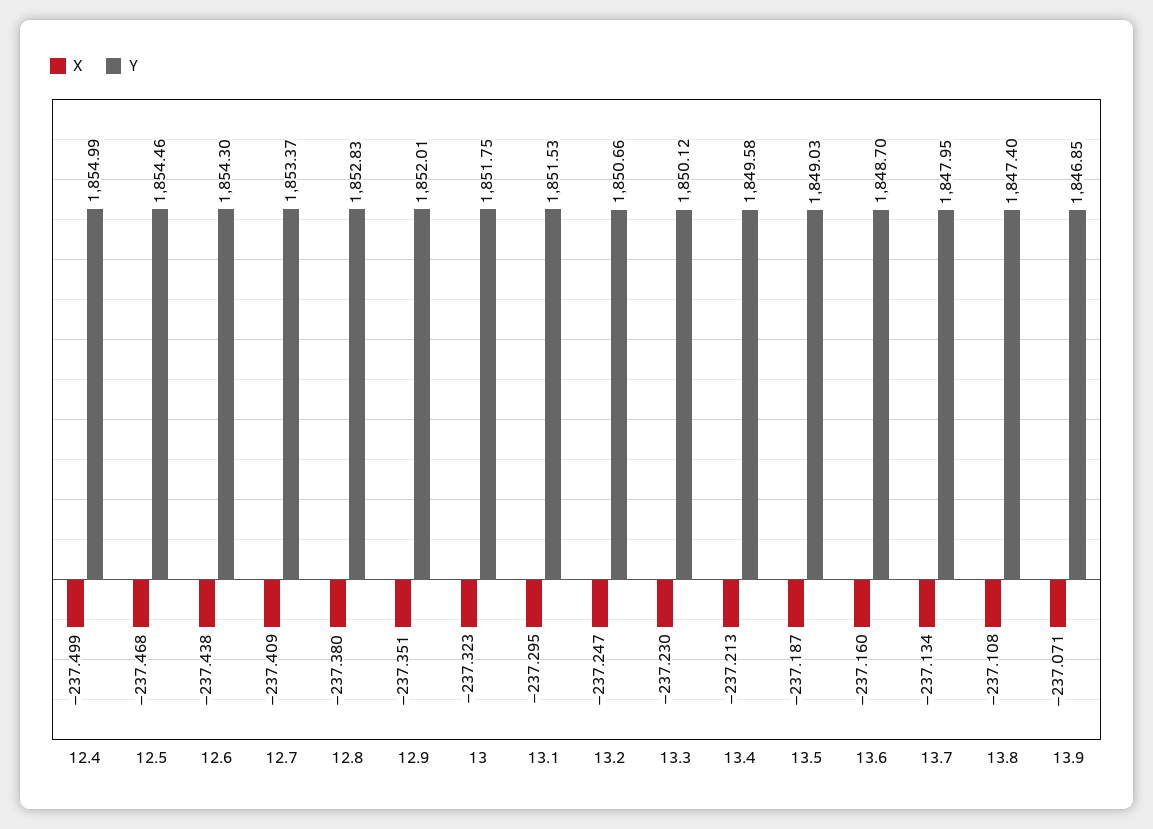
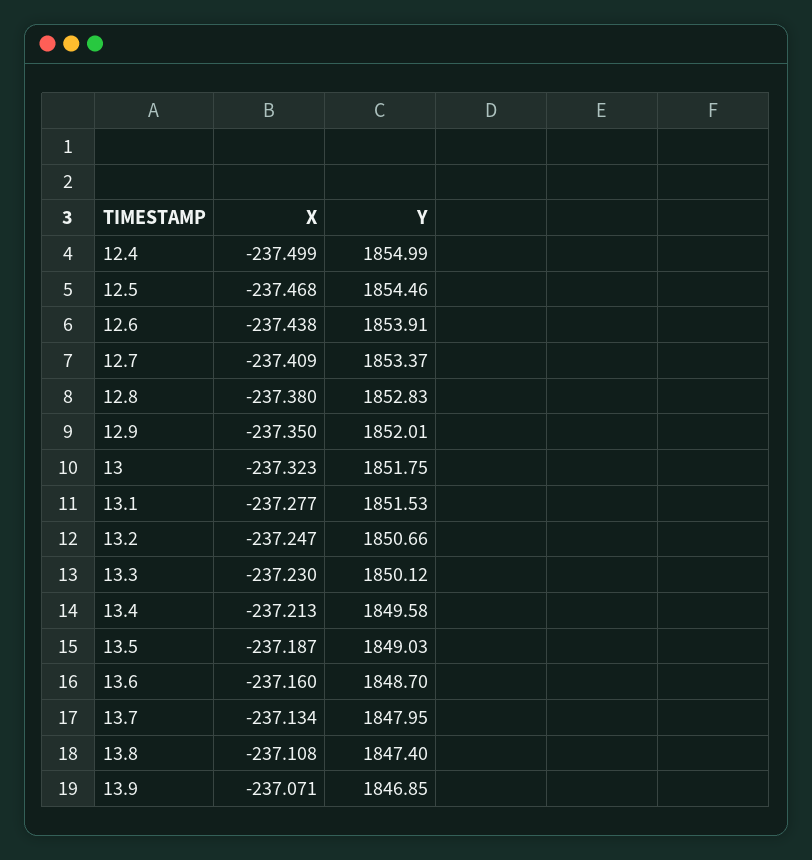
Y, 12.6: 1854.3 -> 1853.91
X, 12.9: -237.351 -> -237.35
X, 13.1: -237.295 -> -237.277

